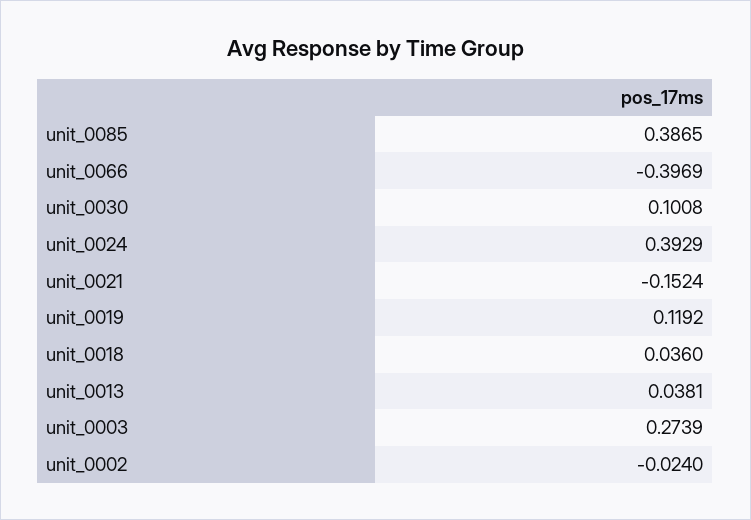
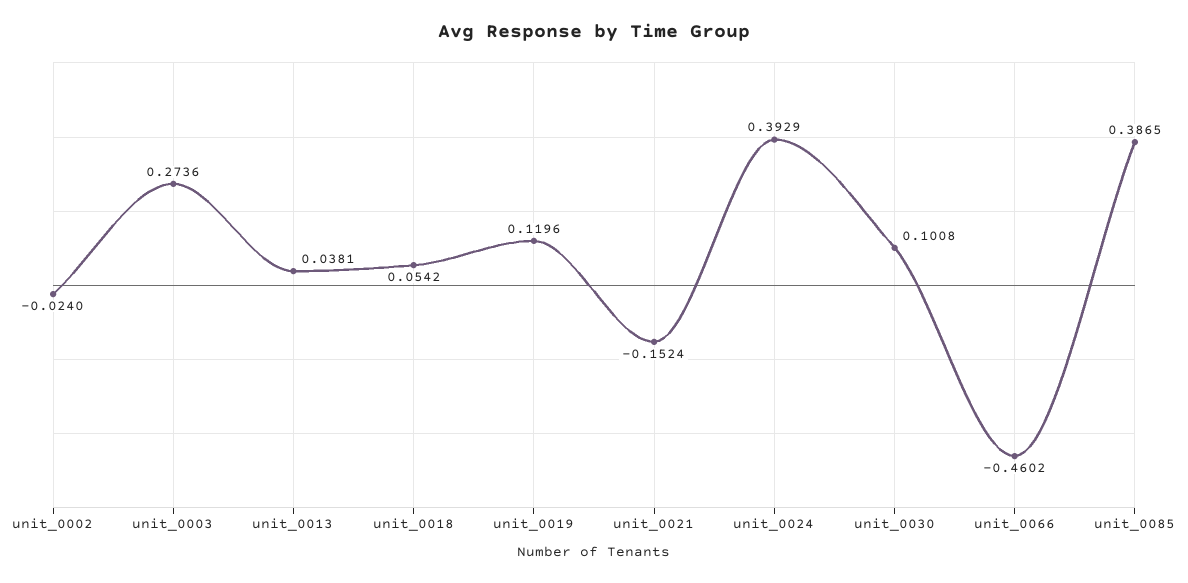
unit_0066: -0.3969 -> -0.4602
unit_0019: 0.1192 -> 0.1196
unit_0018: 0.036 -> 0.0542
unit_0003: 0.2739 -> 0.2736

